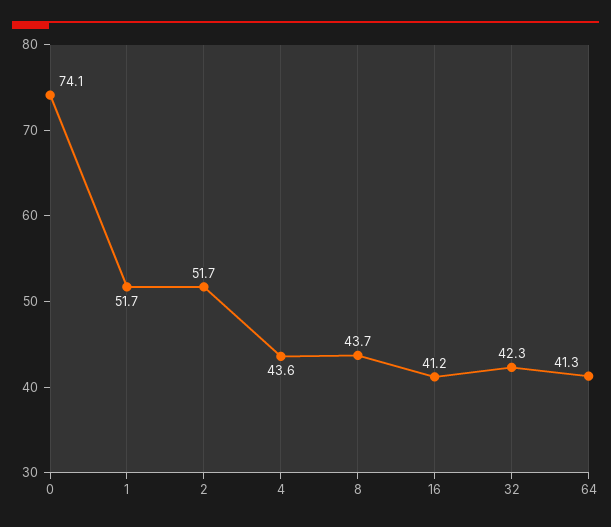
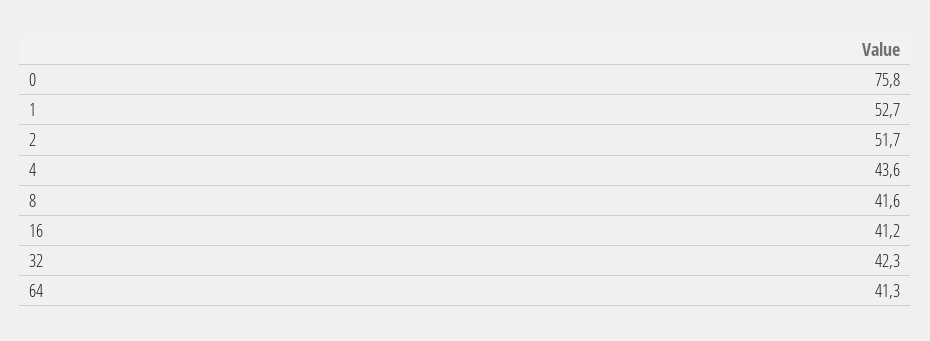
0: 74.1 -> 75.8
1: 51.7 -> 52.7
8: 43.7 -> 41.6

